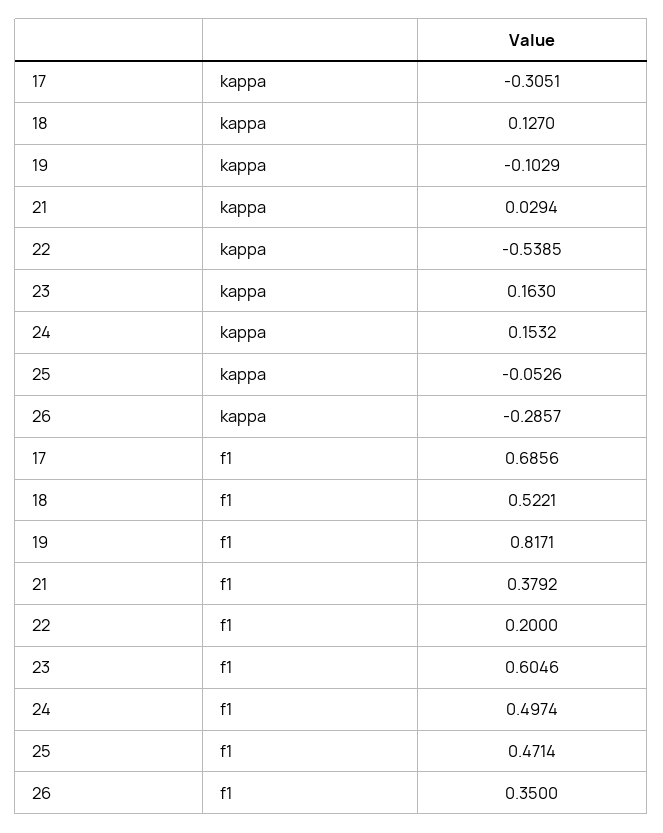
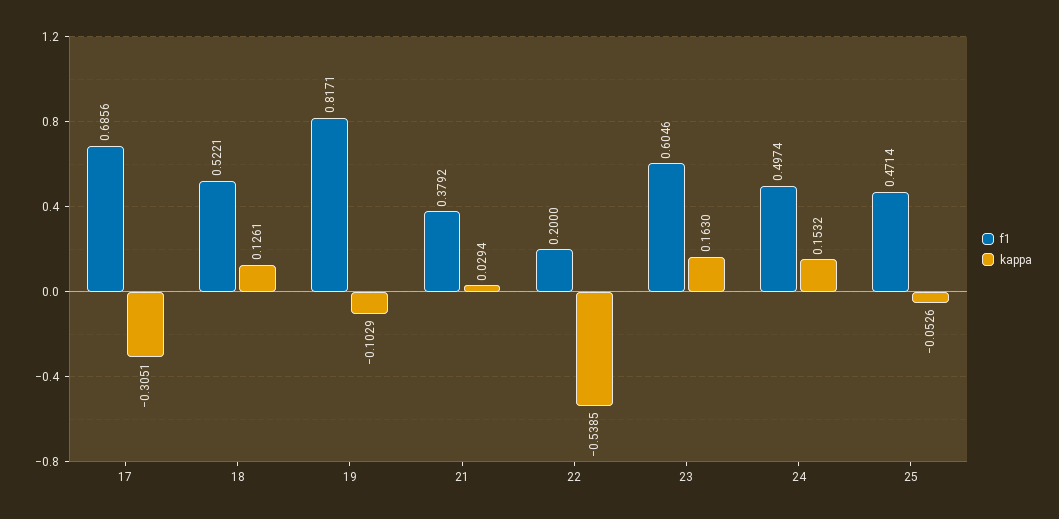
kappa, 18: 0.127 -> 0.1261
kappa, 26: -0.2857 -> none
f1, 26: 0.35 -> none

